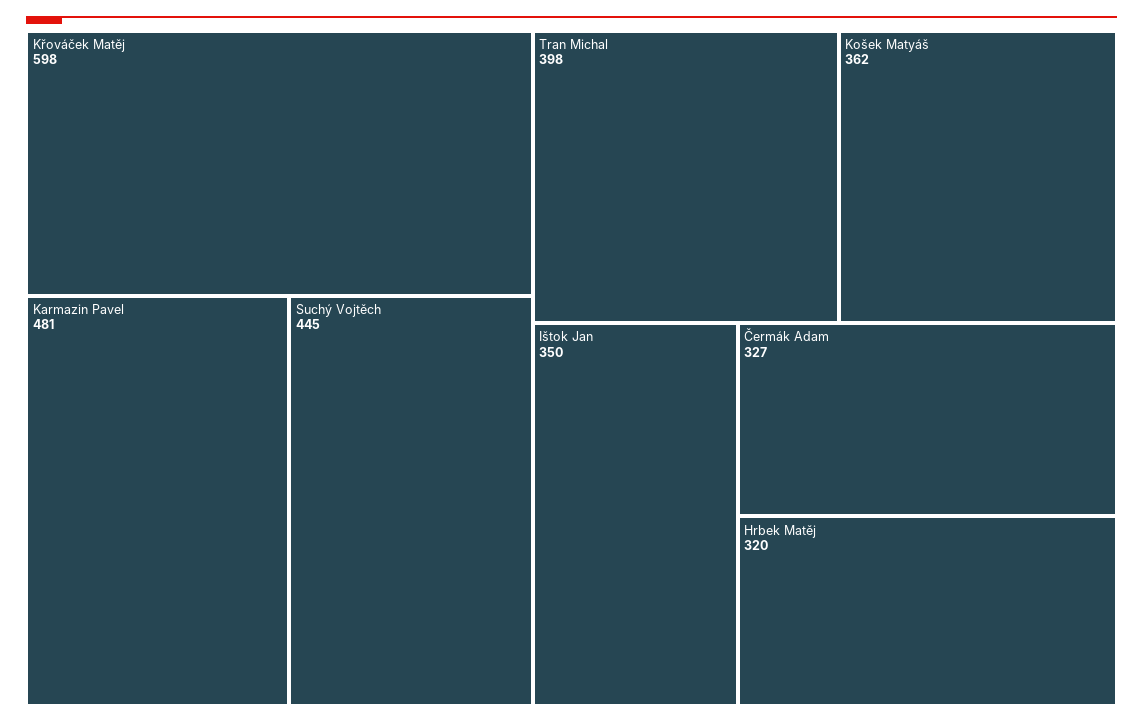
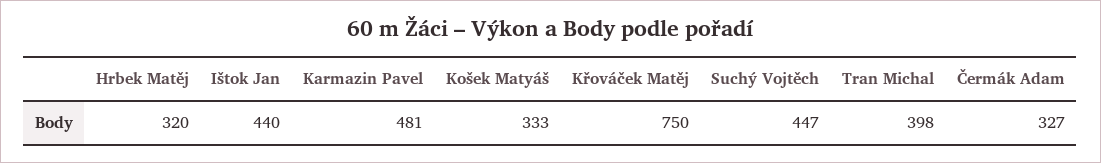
Křováček Matěj: 598 -> 750
Suchý Vojtěch: 445 -> 447
Košek Matyáš: 362 -> 333
Ištok Jan: 350 -> 440

